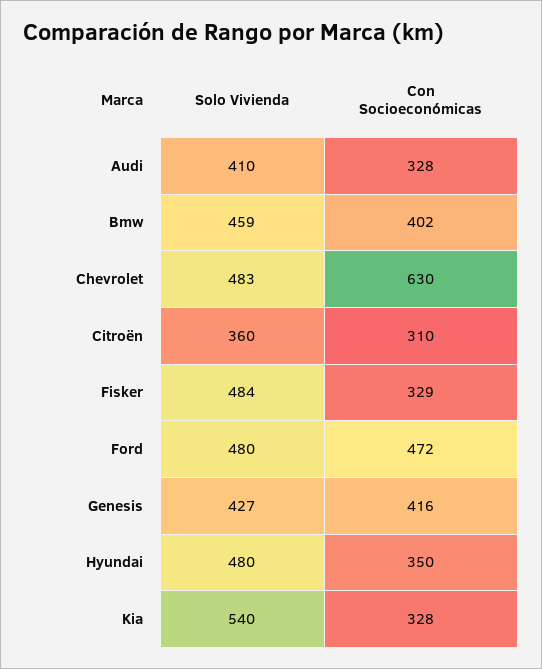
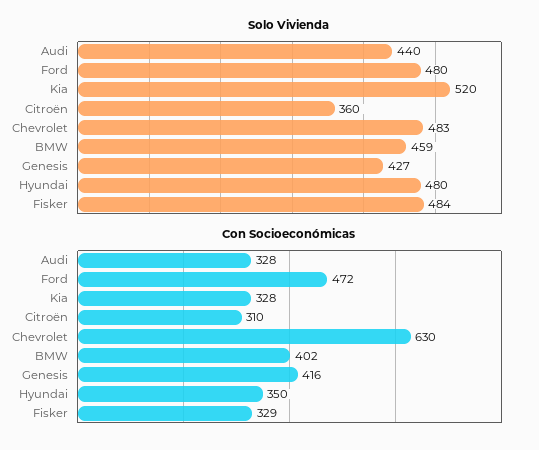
Solo Vivienda, Audi: 410 -> 440
Solo Vivienda, Kia: 540 -> 520

